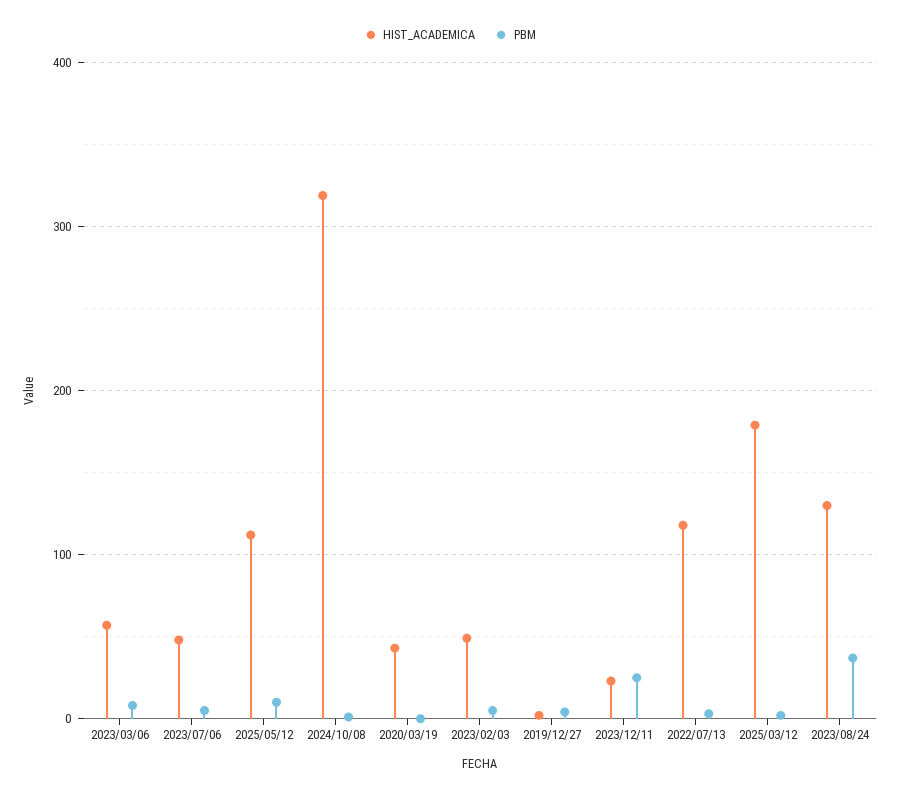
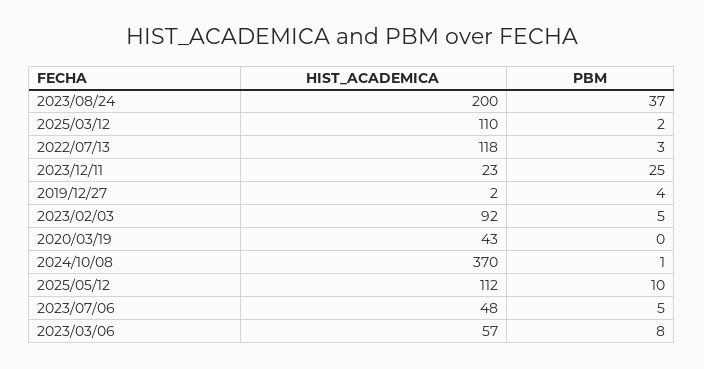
HIST_ACADEMICA, 2024/10/08: 320 -> 370
HIST_ACADEMICA, 2023/02/03: 50 -> 92
HIST_ACADEMICA, 2025/03/12: 180 -> 110
HIST_ACADEMICA, 2023/08/24: 130 -> 200

